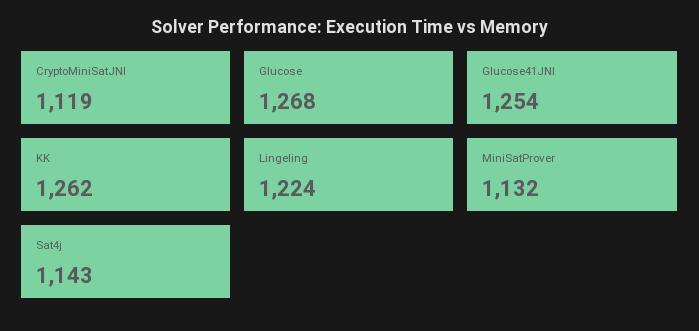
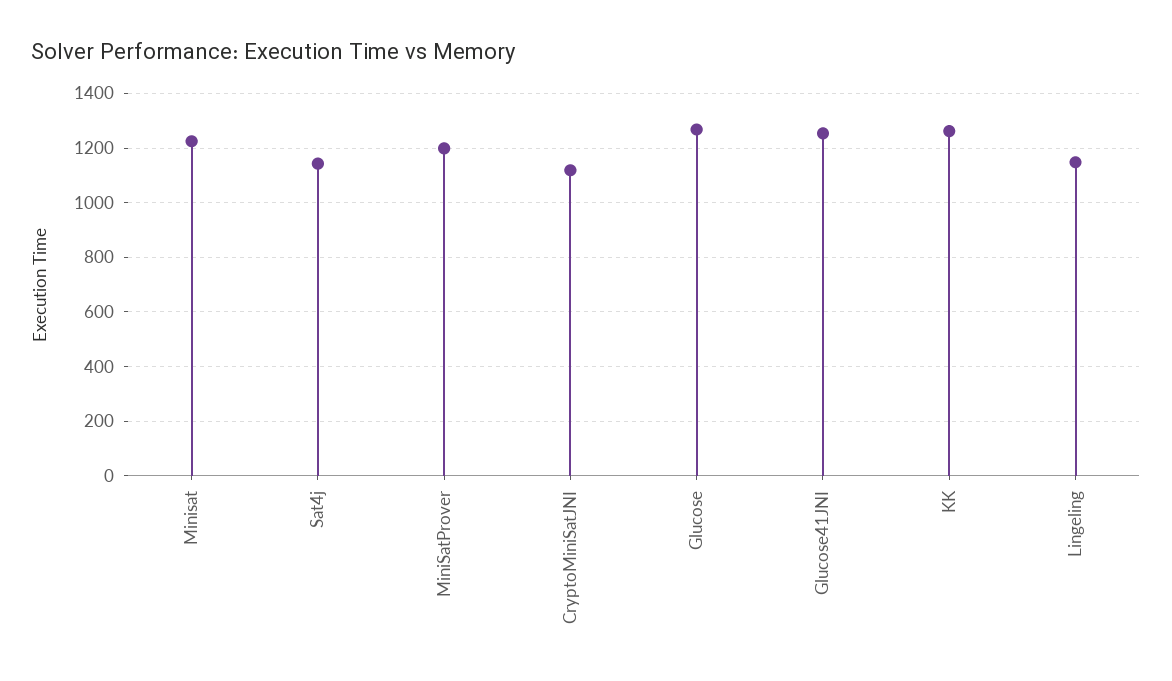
Lingeling: 1224 -> 1150
MiniSatProver: 1132 -> 1200
Minisat: none -> 1225

